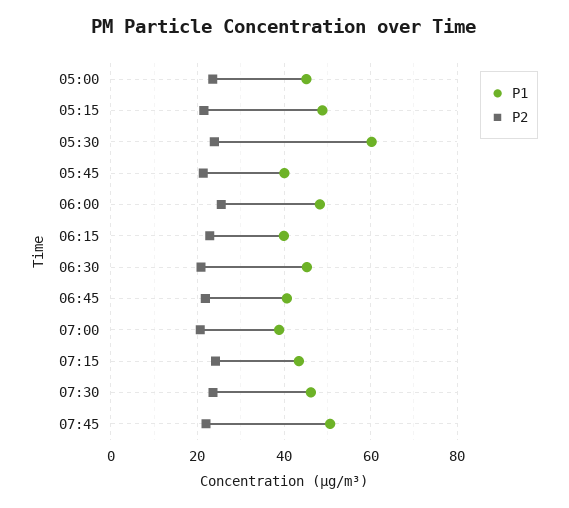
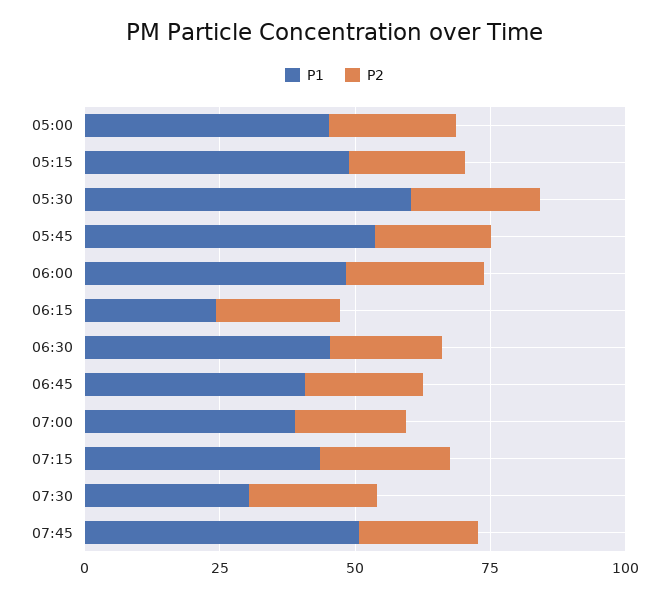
P1, 05:45: 40 -> 55
P1, 06:15: 40 -> 25
P1, 07:30: 46 -> 30

